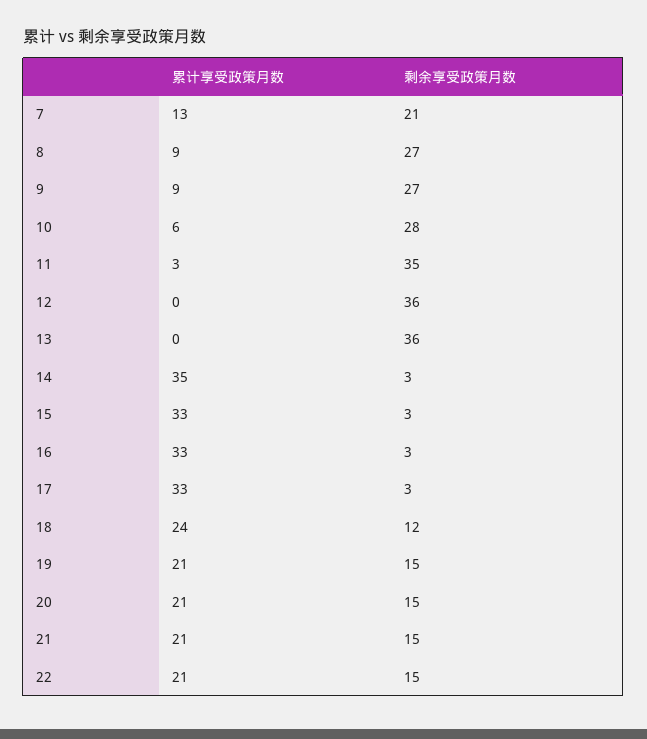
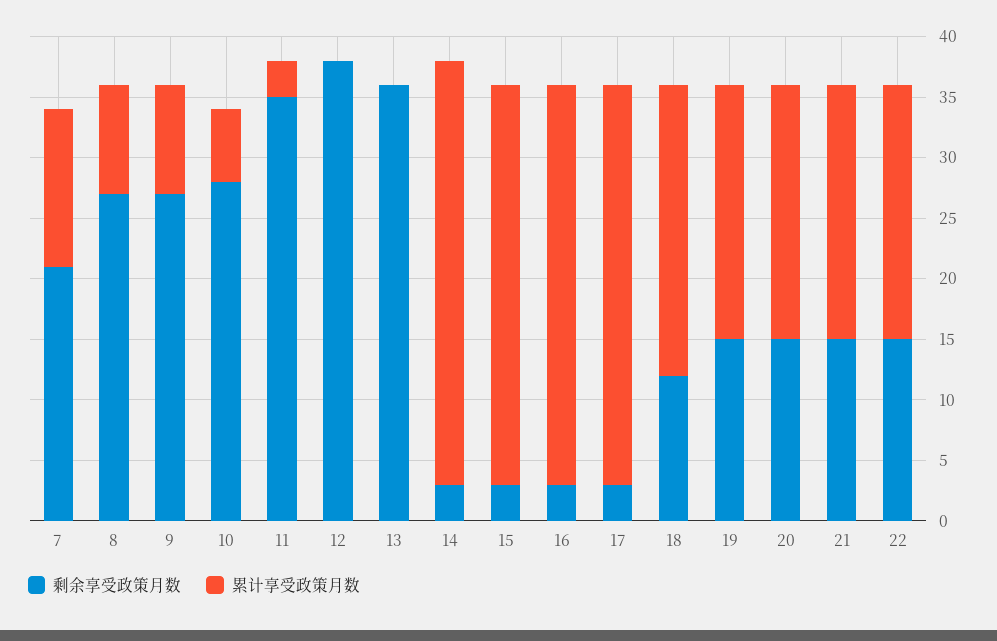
剩余享受政策月数, 12: 36 -> 38

